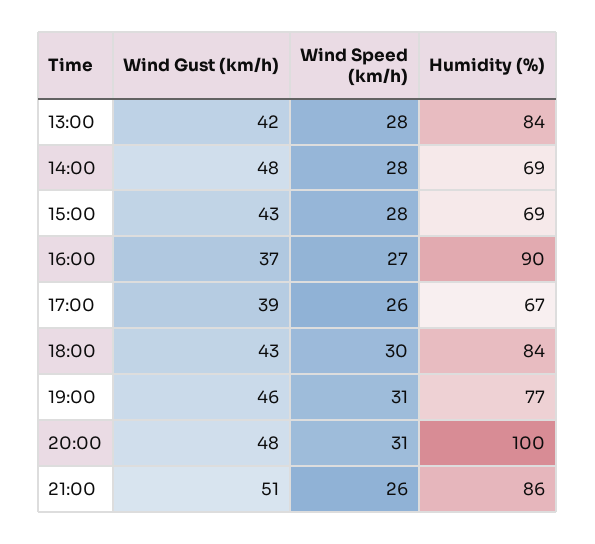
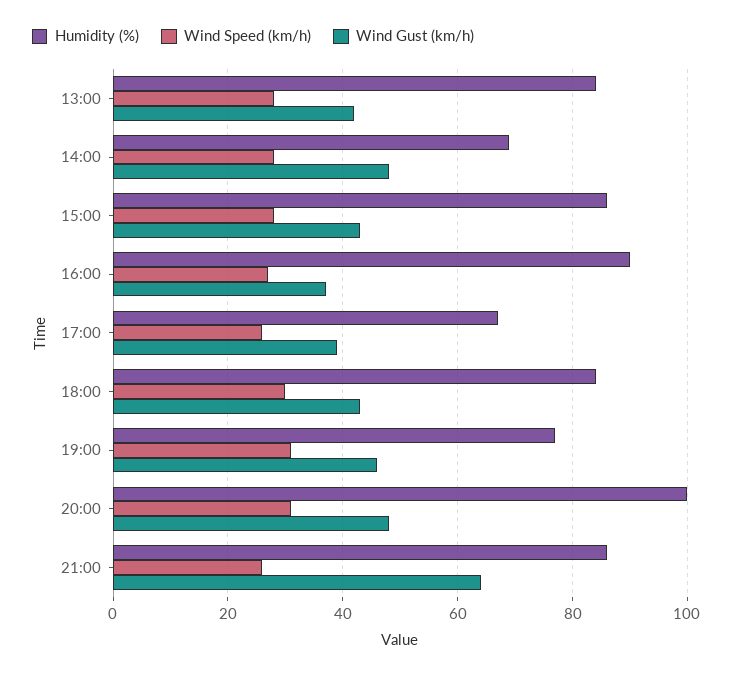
Humidity (%), 15:00: 69 -> 85
Wind Gust (km/h), 21:00: 51 -> 65

